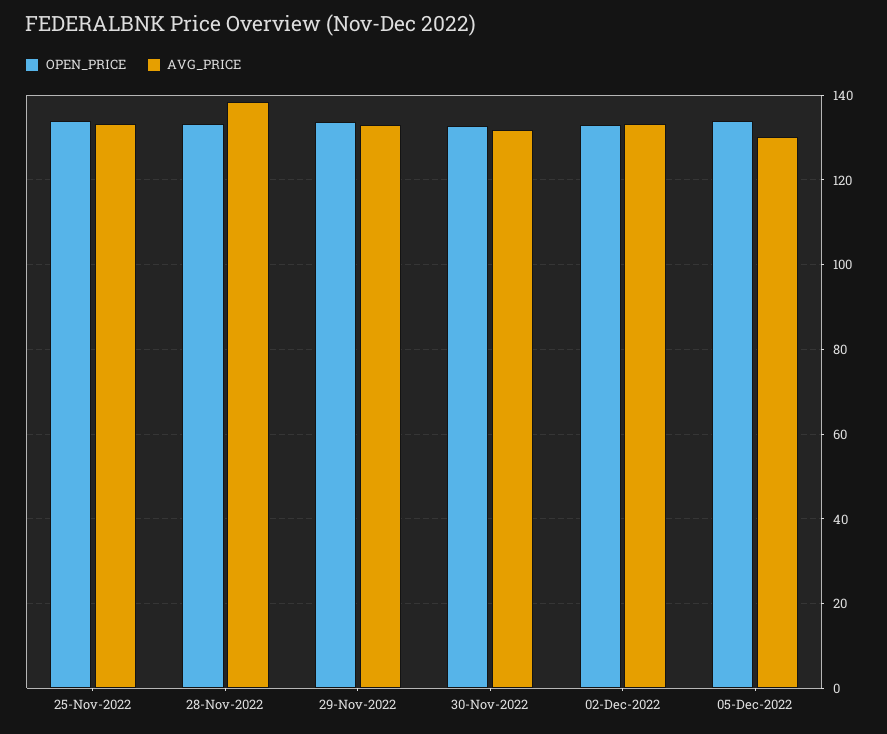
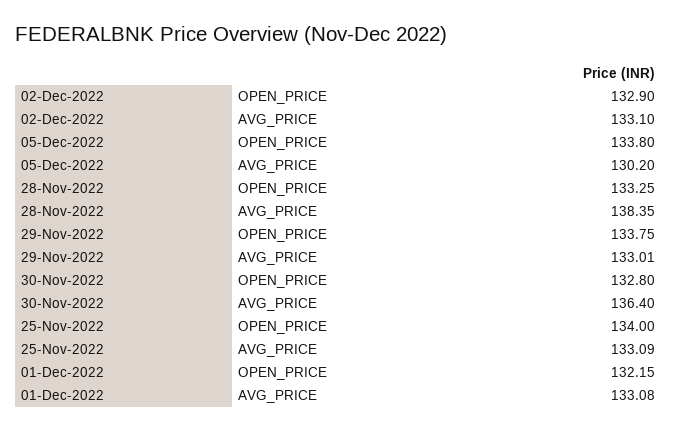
AVG_PRICE, 30-Nov-2022: 132 -> 136.4
OPEN_PRICE, 01-Dec-2022: none -> 132.15
AVG_PRICE, 01-Dec-2022: none -> 133.08

